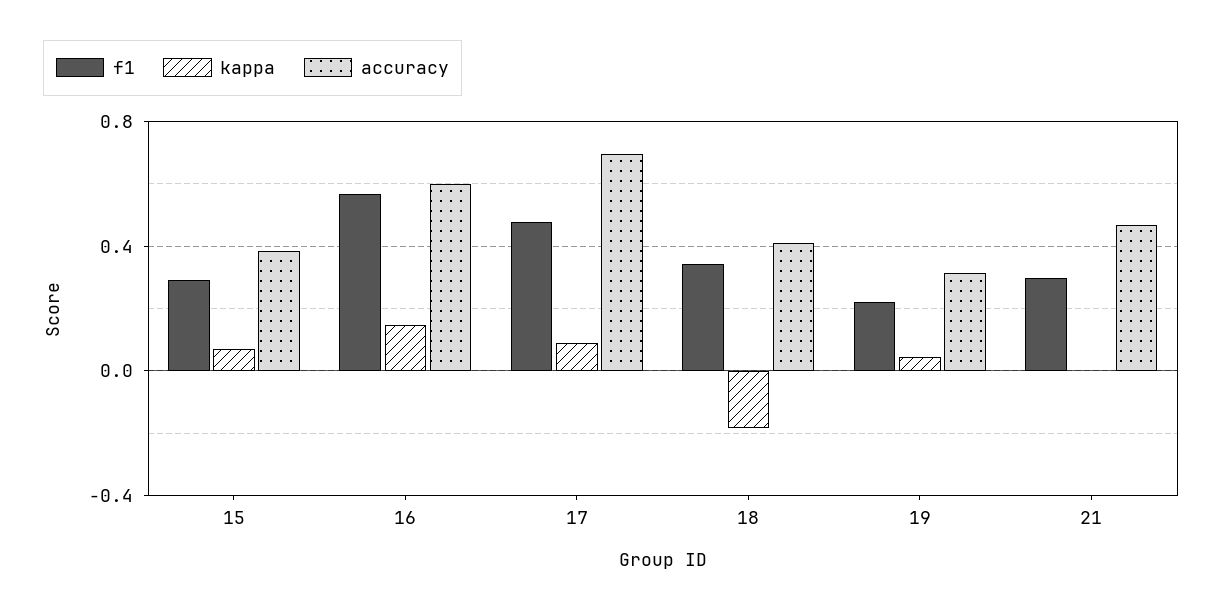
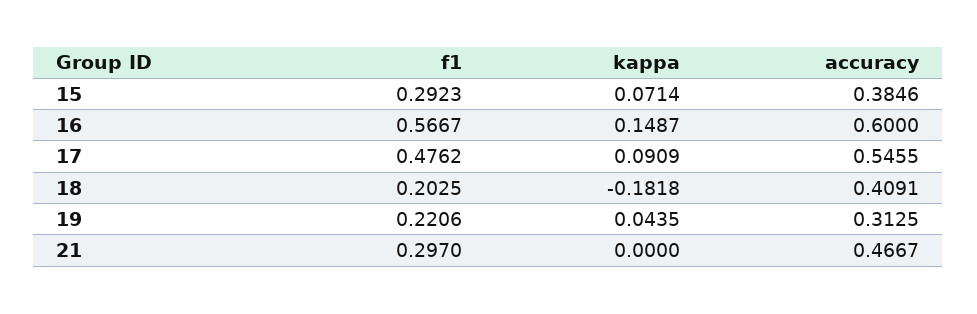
accuracy, 17: 0.7 -> 0.5455
f1, 18: 0.35 -> 0.2025

